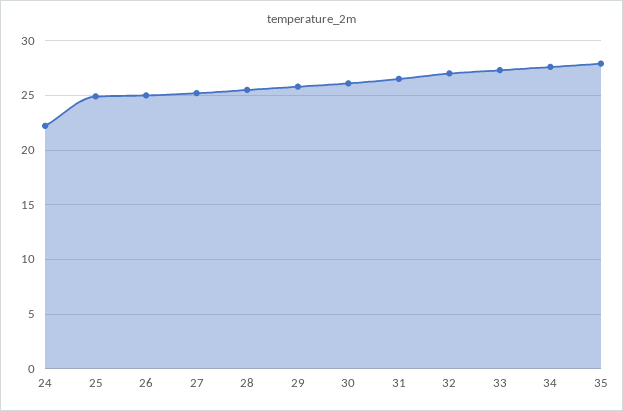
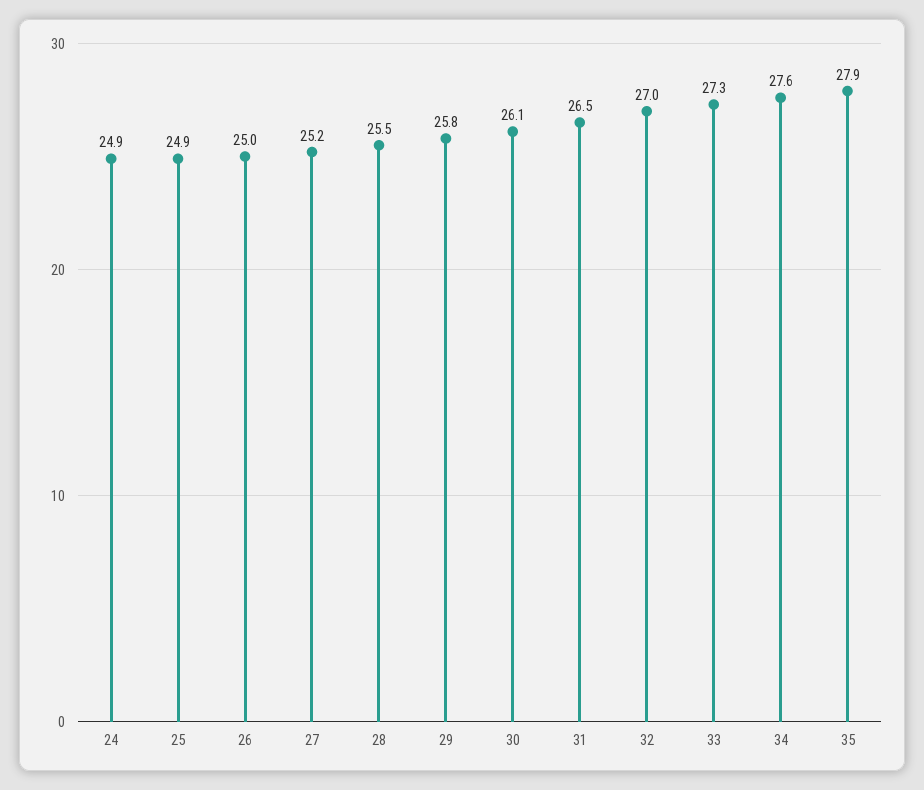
24: 22 -> 24.9

